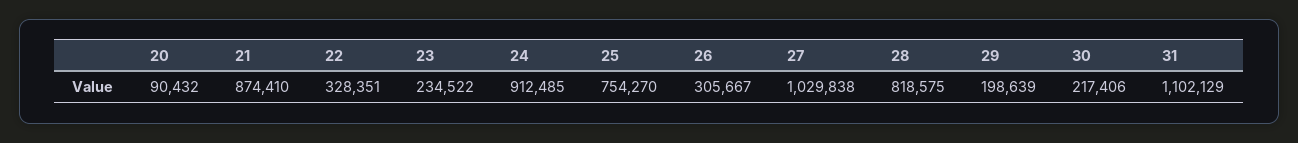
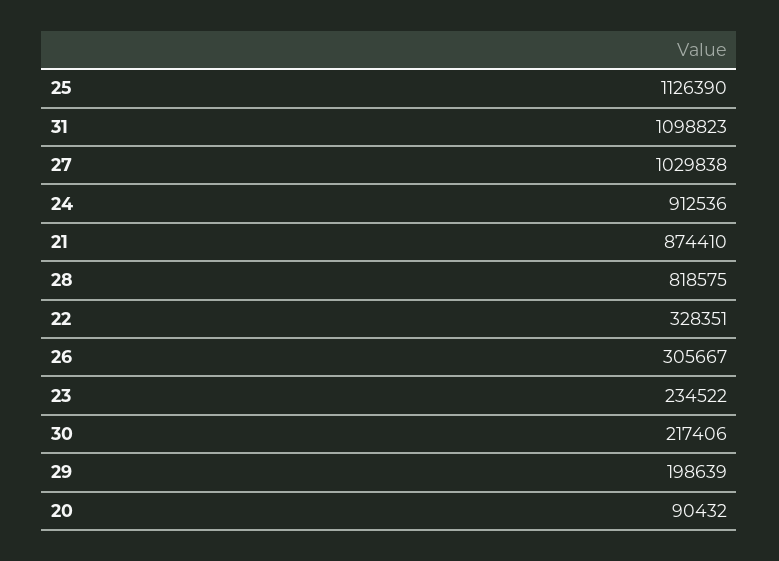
24: 912485 -> 912536
25: 754270 -> 1126390
31: 1102129 -> 1098823

